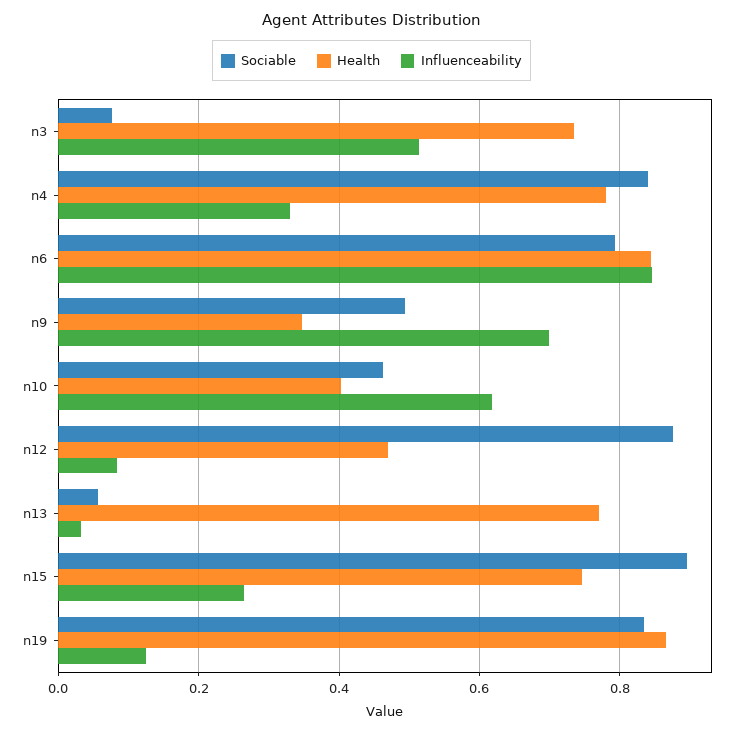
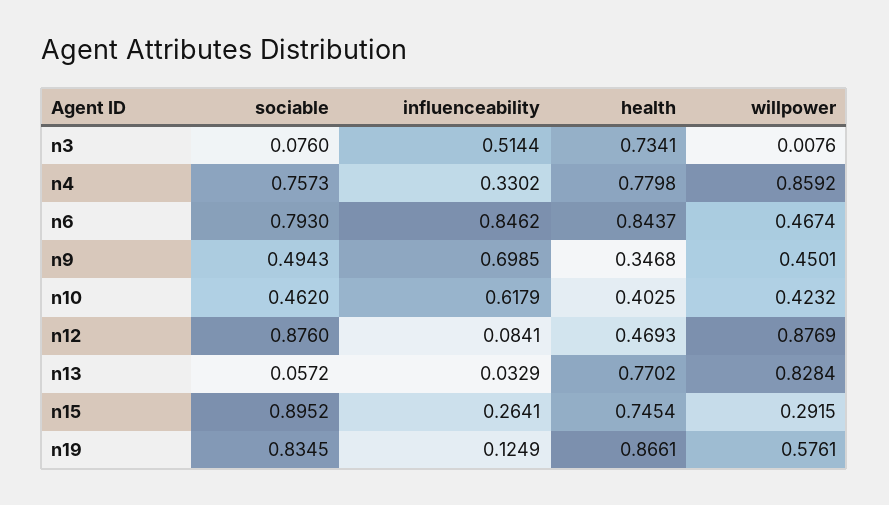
Sociable, n4: 0.84 -> 0.7573
willpower, n3: none -> 0.0076
willpower, n4: none -> 0.8592
willpower, n6: none -> 0.4674
willpower, n9: none -> 0.4501
willpower, n10: none -> 0.4232
willpower, n12: none -> 0.8769
willpower, n13: none -> 0.8284
willpower, n15: none -> 0.2915
willpower, n19: none -> 0.5761

